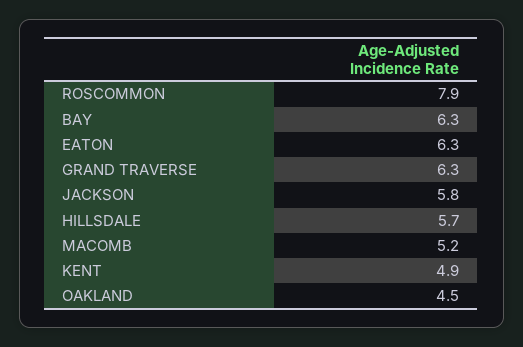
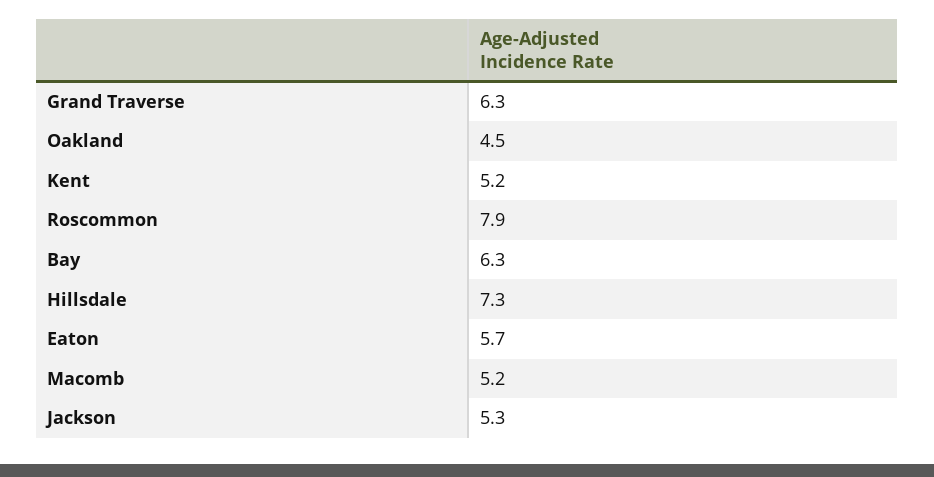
EATON: 6.3 -> 5.7
JACKSON: 5.8 -> 5.3
HILLSDALE: 5.7 -> 7.3
KENT: 4.9 -> 5.2

